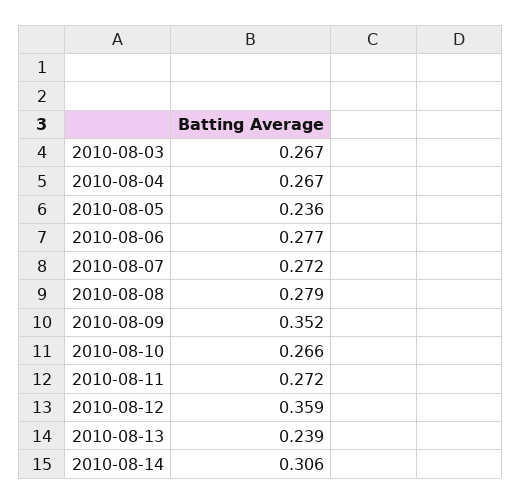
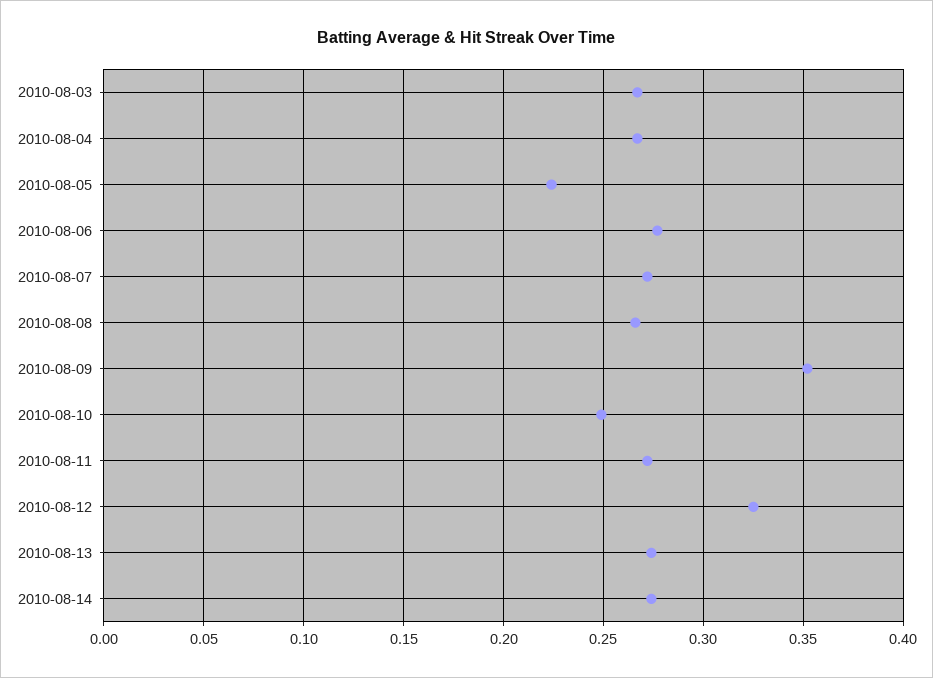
2010-08-05: 0.236 -> 0.225
2010-08-08: 0.279 -> 0.265
2010-08-10: 0.266 -> 0.25
2010-08-12: 0.359 -> 0.325
2010-08-13: 0.239 -> 0.275
2010-08-14: 0.306 -> 0.275

